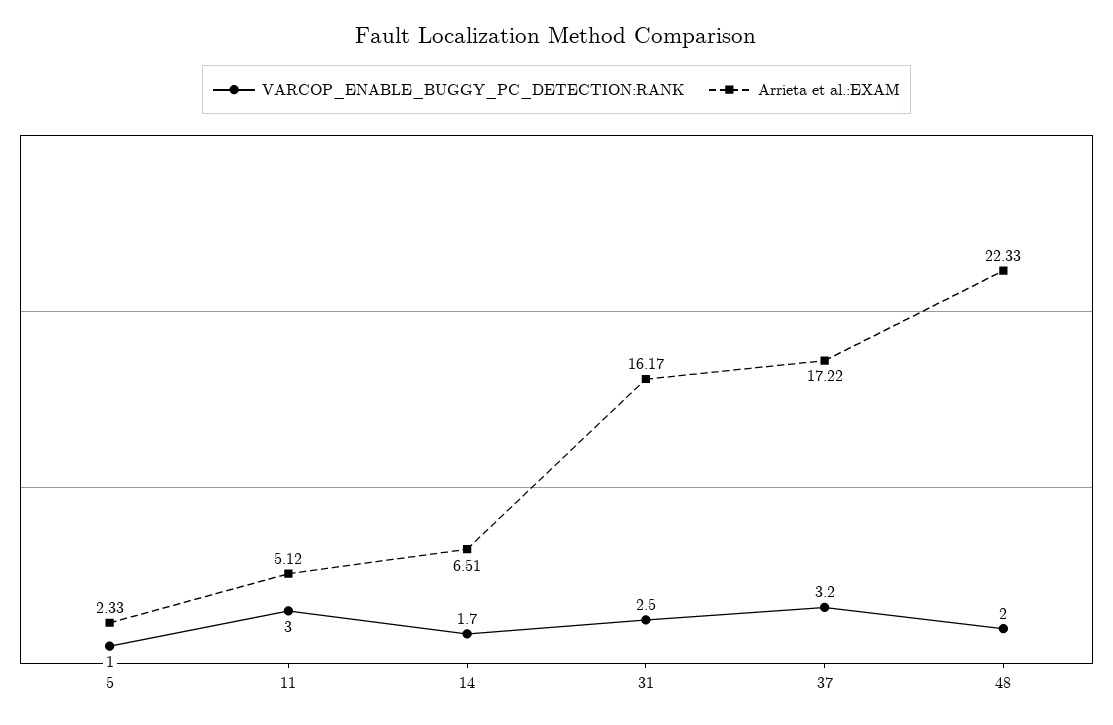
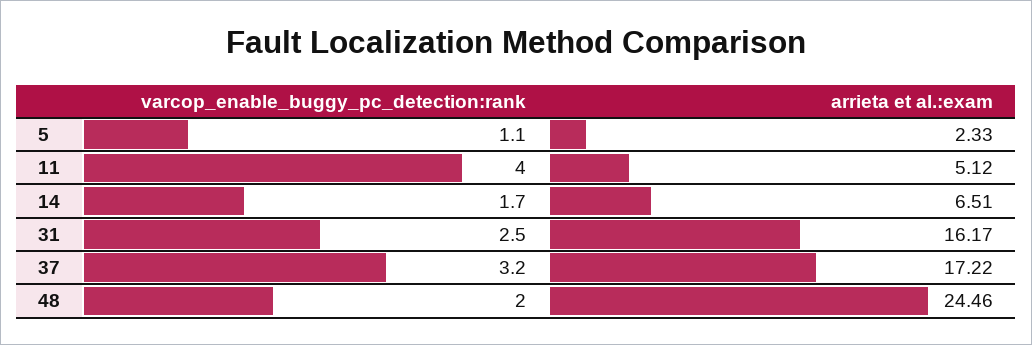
VARCOP_ENABLE_BUGGY_PC_DETECTION:RANK, 5: 1 -> 1.1
VARCOP_ENABLE_BUGGY_PC_DETECTION:RANK, 11: 3 -> 4
Arrieta et al.:EXAM, 48: 22.33 -> 24.46

